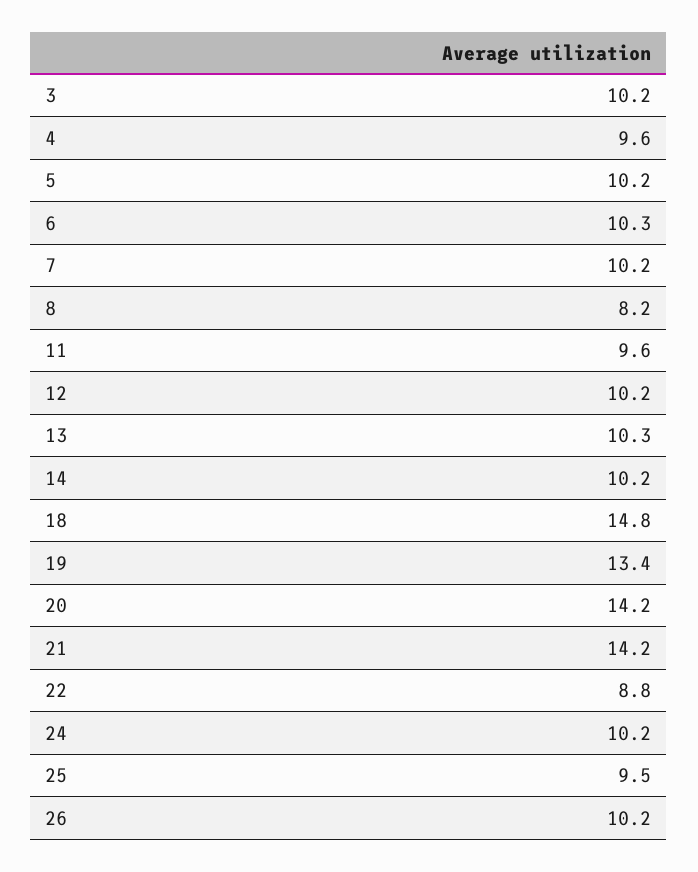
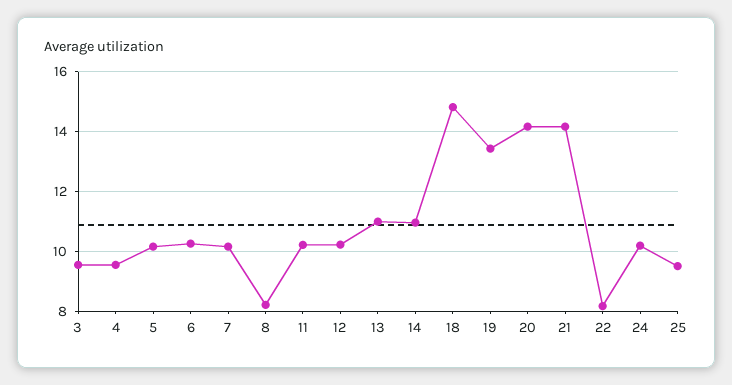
3: 10.2 -> 9.5
11: 9.6 -> 10.25
13: 10.3 -> 11
14: 10.2 -> 11
22: 8.8 -> 8.25
26: 10.2 -> none

